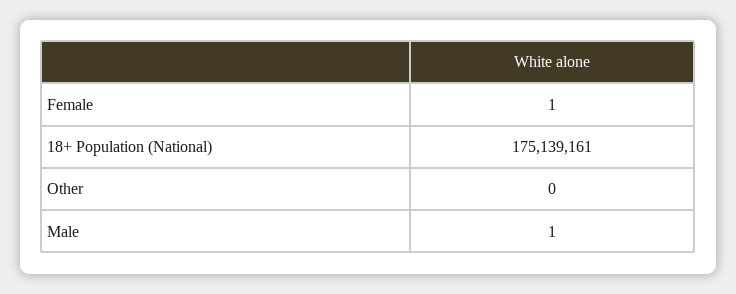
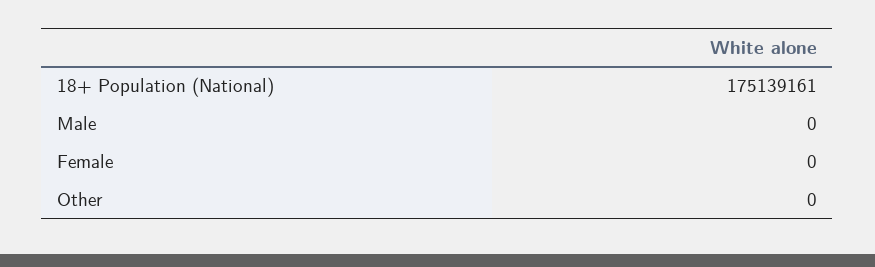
Female: 1 -> 0
Male: 1 -> 0

